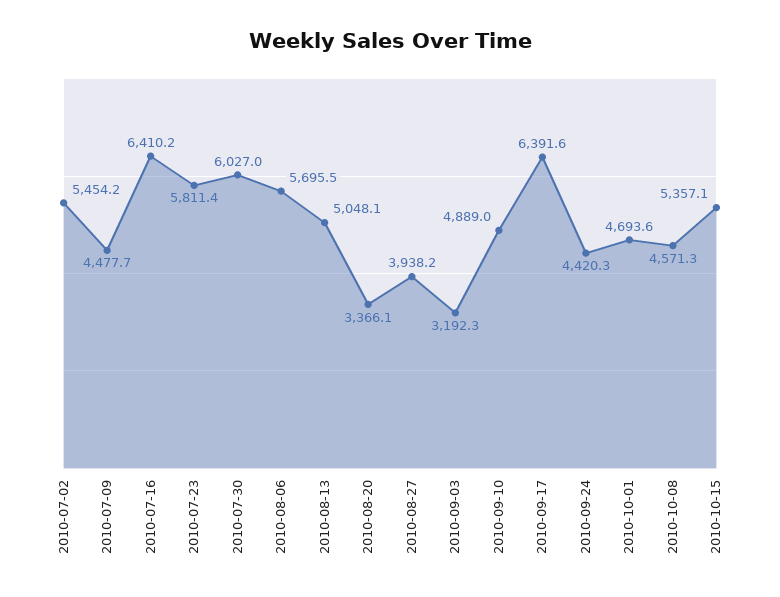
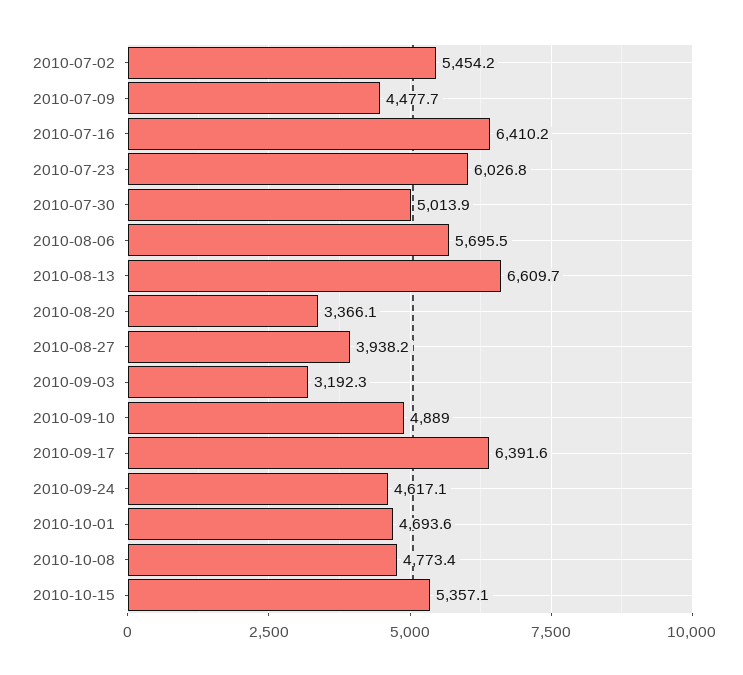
2010-07-23: 5811.4 -> 6026.8
2010-07-30: 6027 -> 5013.9
2010-08-13: 5048.1 -> 6609.7
2010-09-24: 4420.3 -> 4617.1
2010-10-08: 4571.3 -> 4773.4

